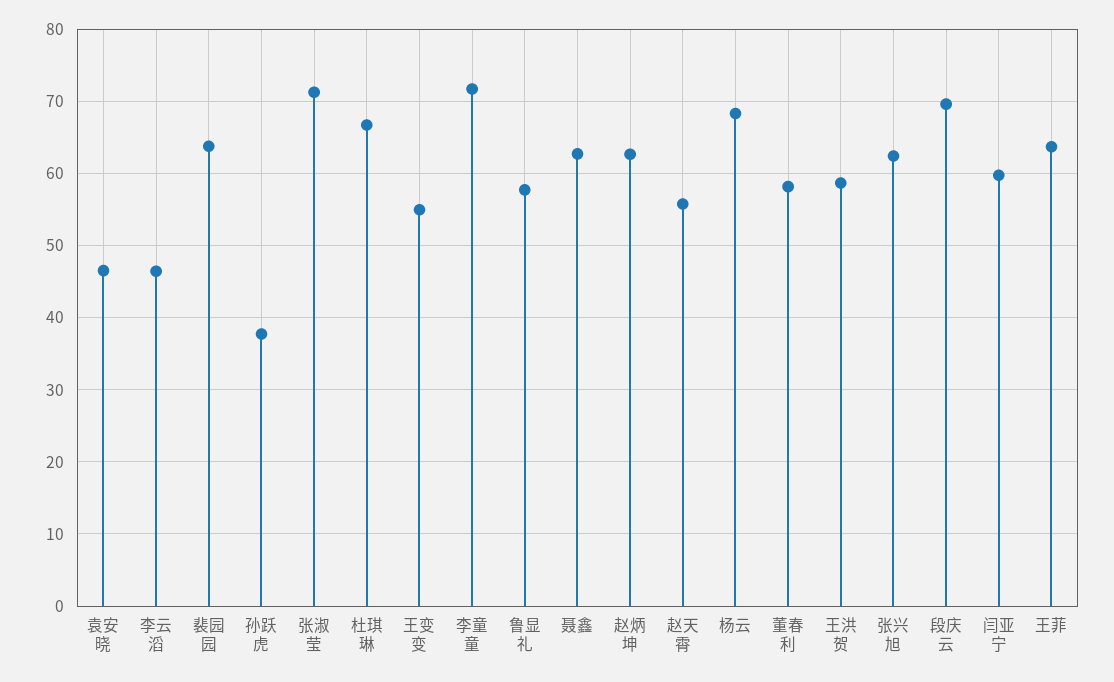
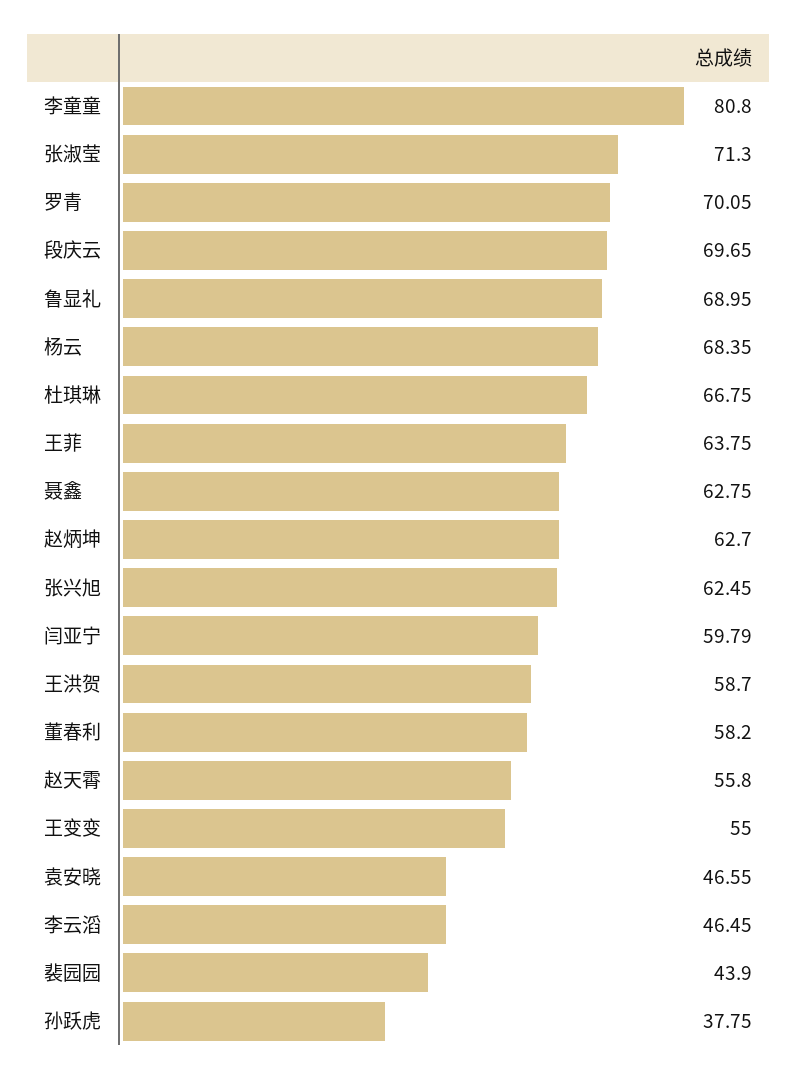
裴园园: 64 -> 43.9
李童童: 72 -> 80.8
鲁显礼: 58 -> 68.95
罗青: none -> 70.05

